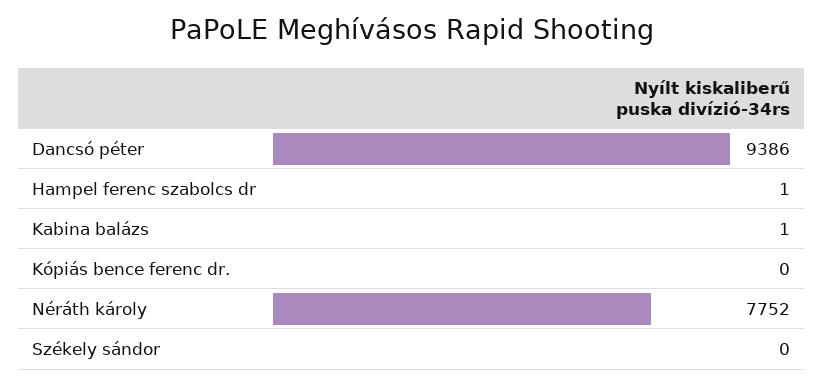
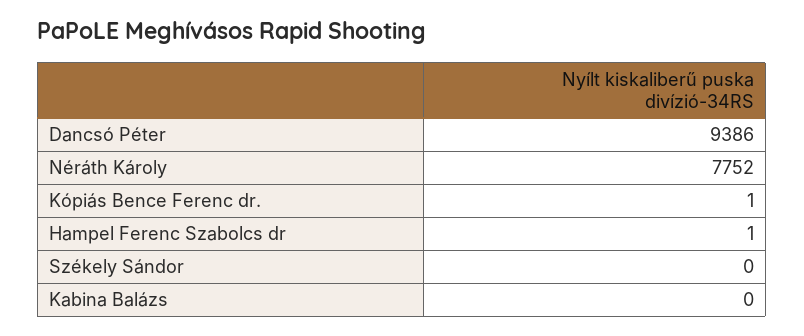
Kabina balázs: 1 -> 0
Kópiás bence ferenc dr.: 0 -> 1

